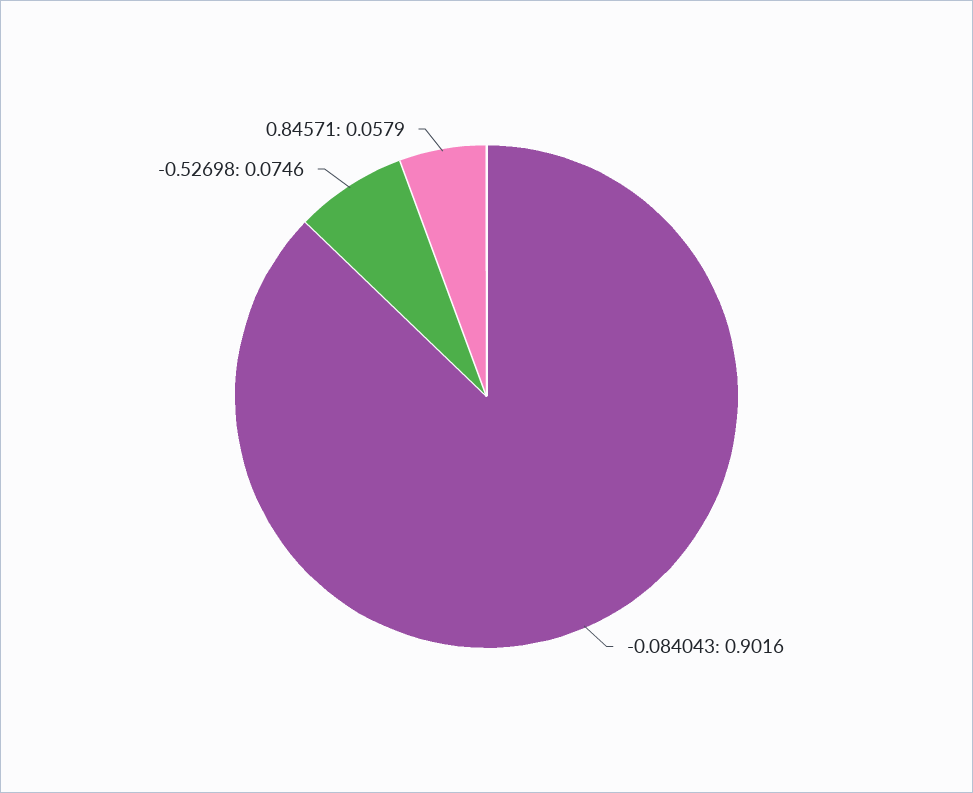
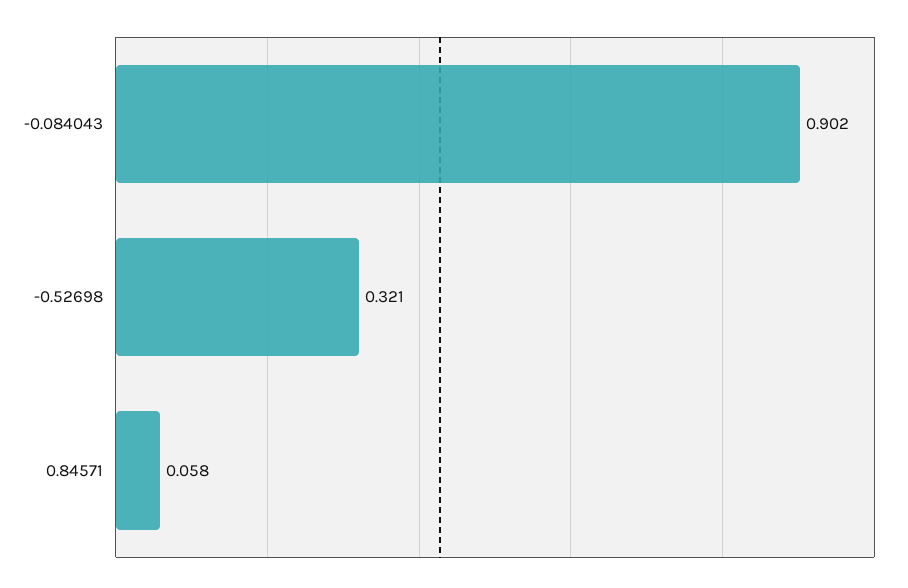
-0.52698: 0.0746 -> 0.321

